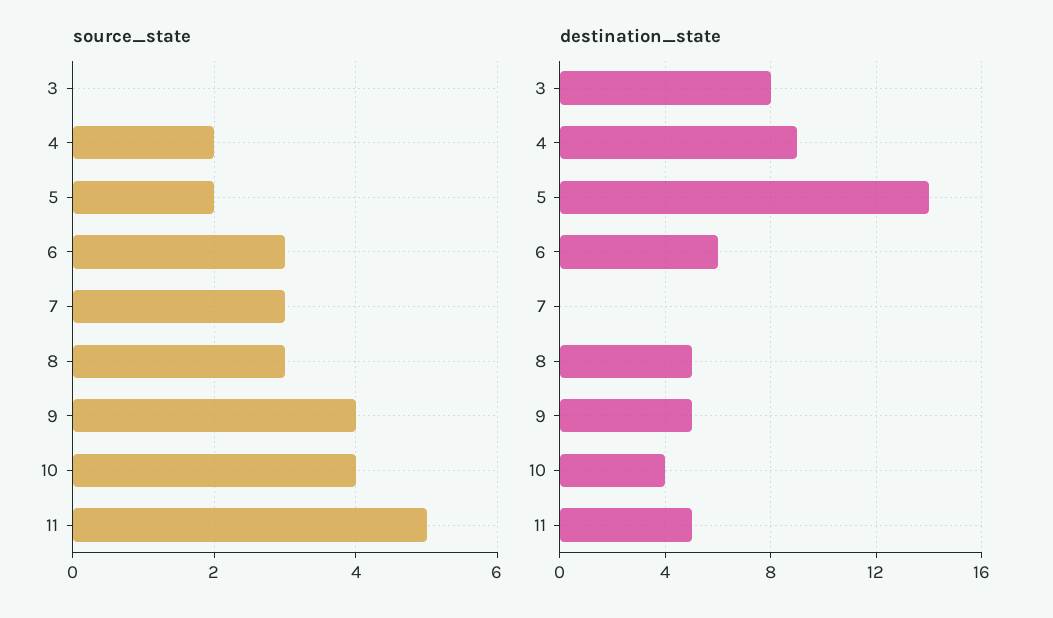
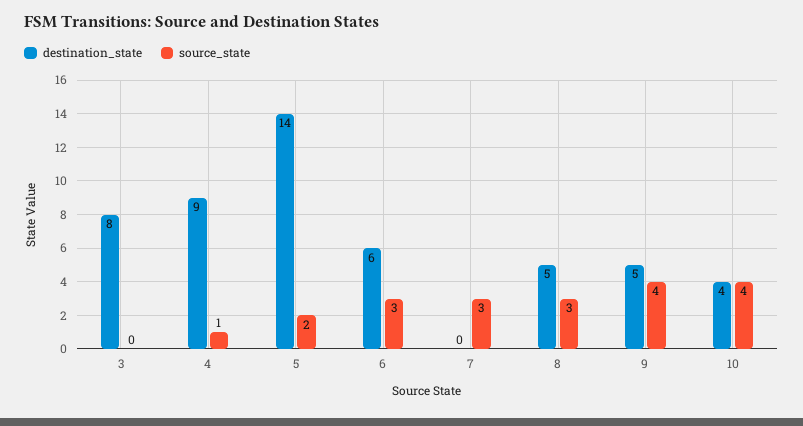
source_state, 4: 2 -> 1
source_state, 11: 5 -> none
destination_state, 11: 5 -> none

